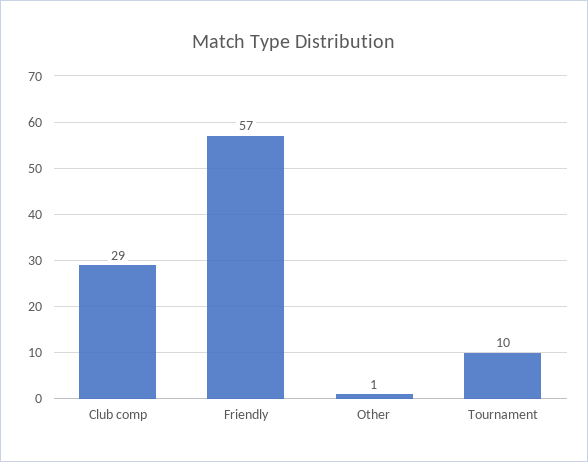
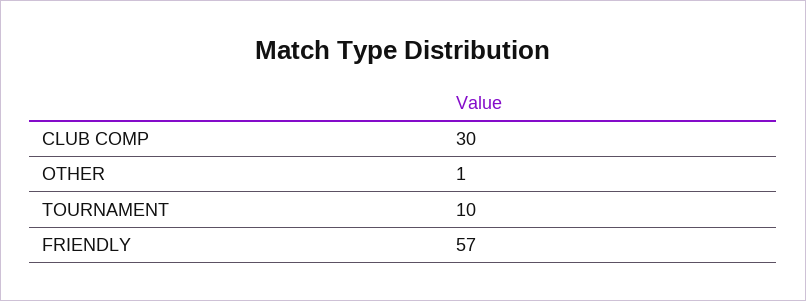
Club comp: 29 -> 30

